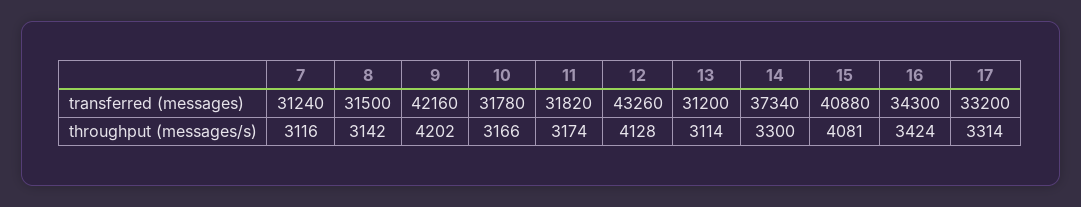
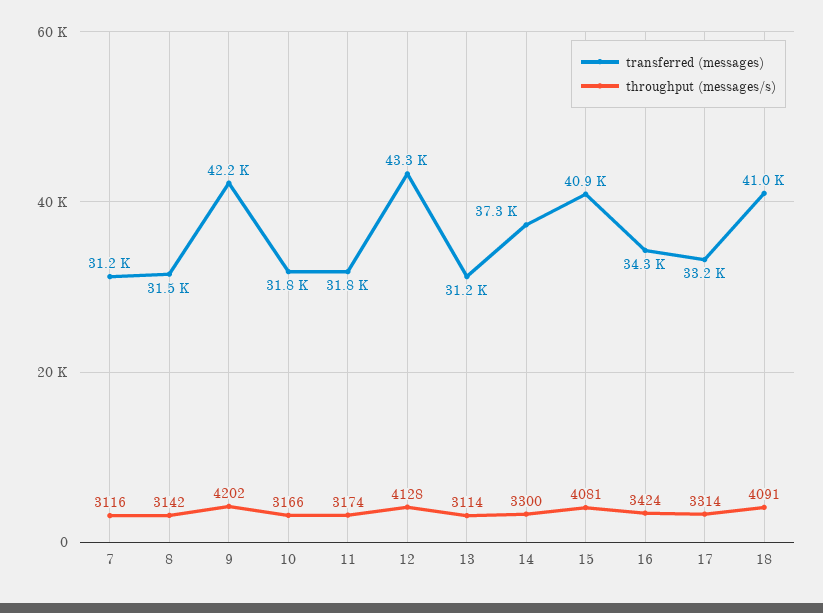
transferred (messages), 18: none -> 41000
throughput (messages/s), 18: none -> 4091

